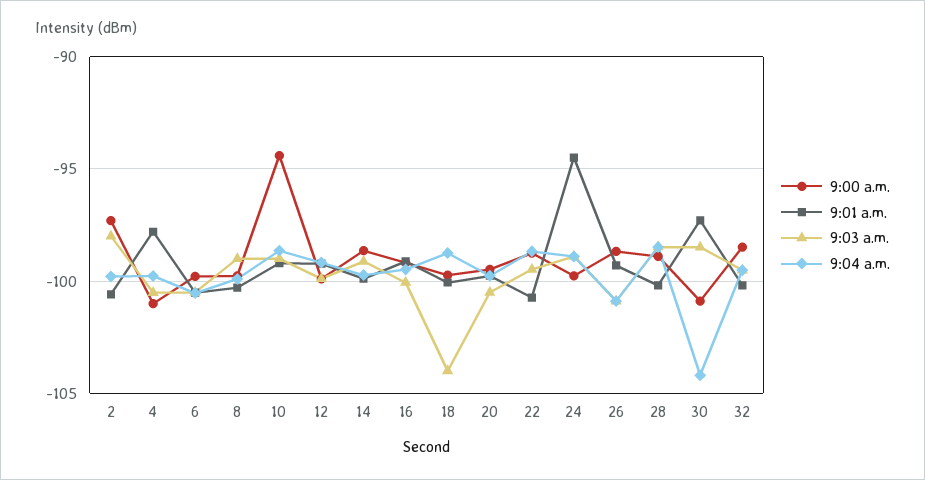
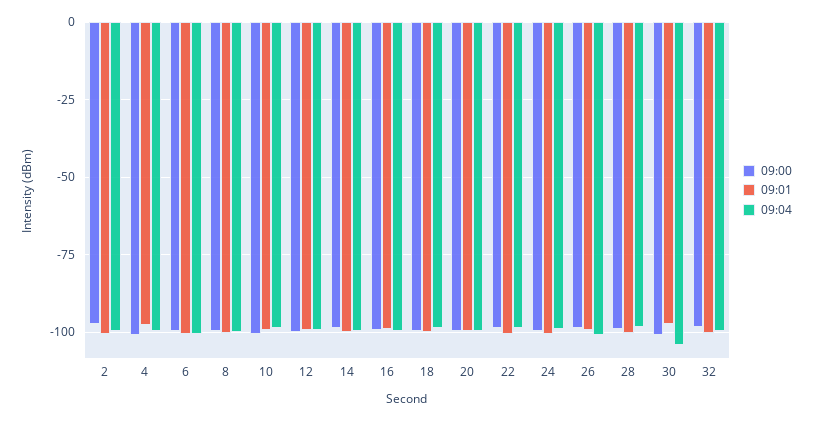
9:03 a.m., 2: -98 -> none
9:03 a.m., 4: -100.5 -> none
9:03 a.m., 6: -100.5 -> none
9:03 a.m., 8: -99 -> none
9:00 a.m., 10: -94.5 -> -100
9:03 a.m., 10: -99 -> none
9:03 a.m., 12: -100 -> none
9:03 a.m., 14: -99 -> none
9:03 a.m., 16: -100 -> none
9:03 a.m., 18: -104 -> none
9:03 a.m., 20: -100.5 -> none
9:03 a.m., 22: -99.5 -> none
9:01 a.m., 24: -94.5 -> -100
9:03 a.m., 24: -99 -> none
9:03 a.m., 26: -101 -> none
9:03 a.m., 28: -98.5 -> none
9:03 a.m., 30: -98.5 -> none
9:03 a.m., 32: -99.5 -> none

